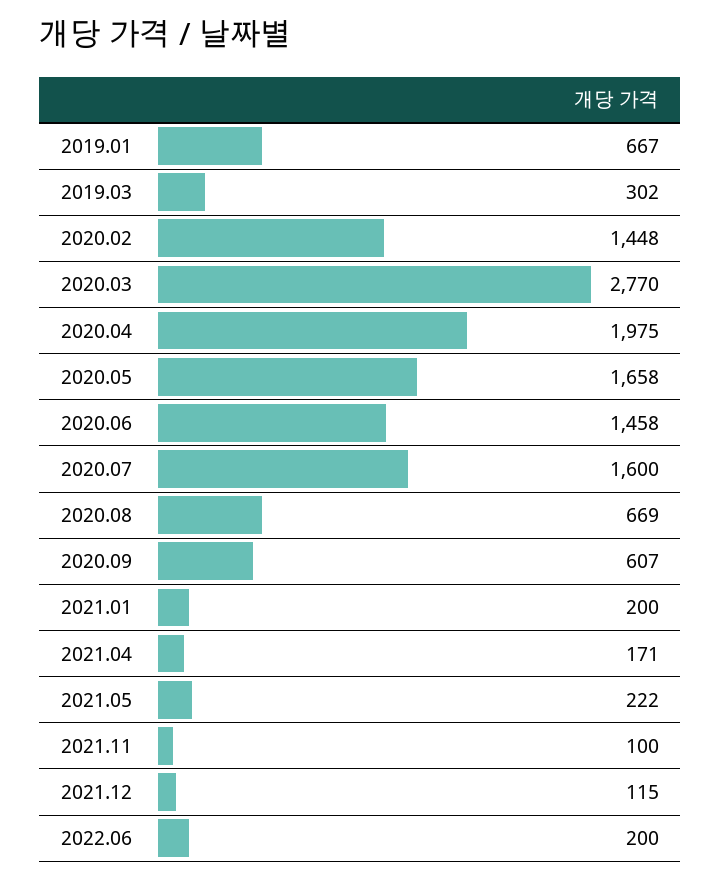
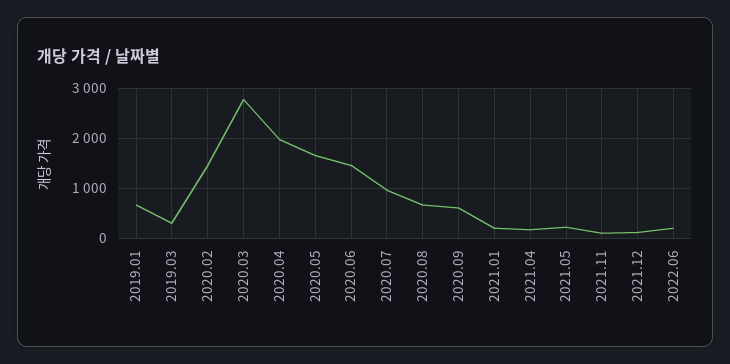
2020.07: 1600 -> 1000

